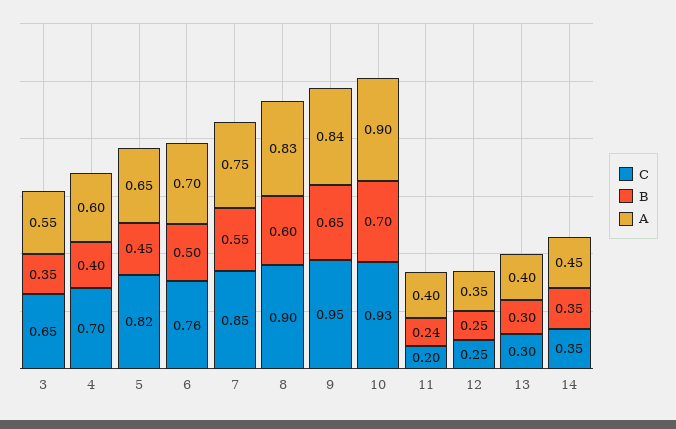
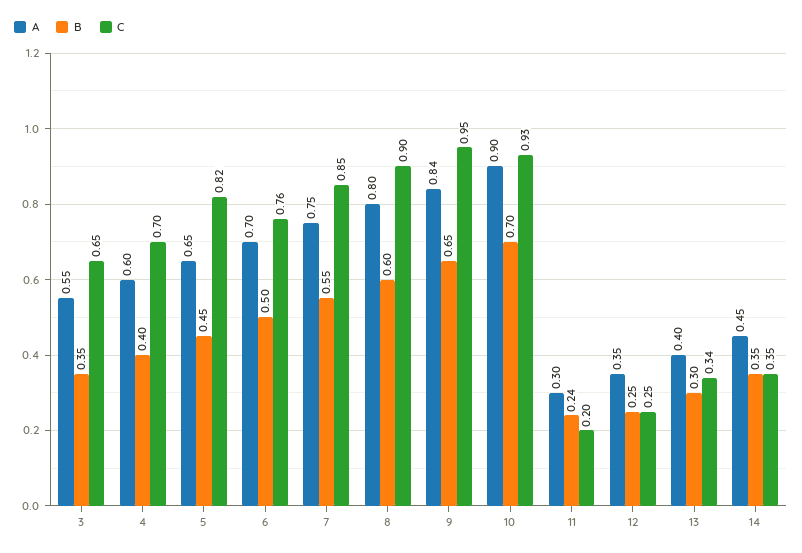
A, 8: 0.83 -> 0.8
A, 11: 0.4 -> 0.3
C, 13: 0.3 -> 0.34

